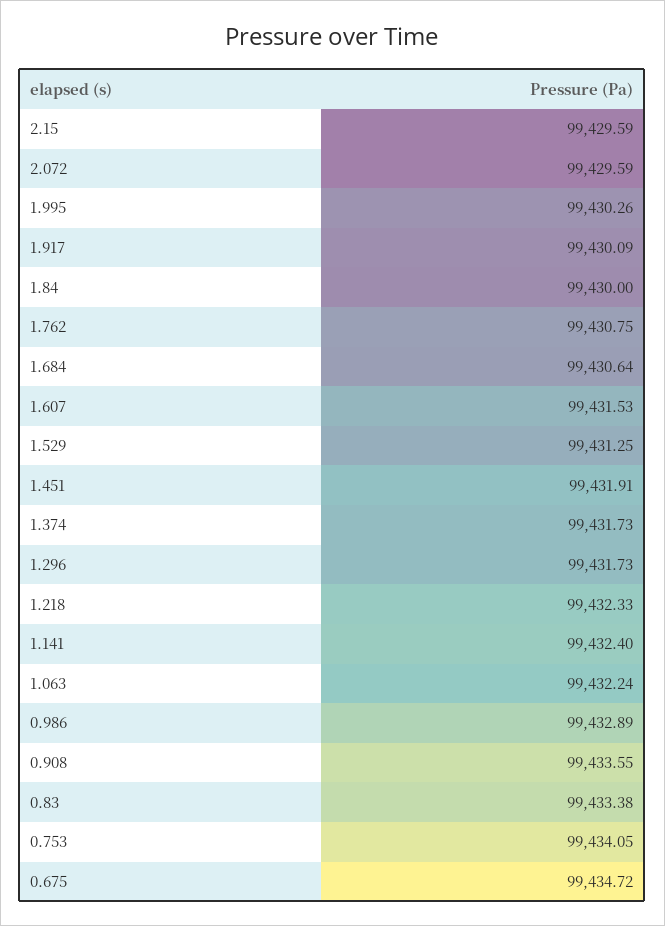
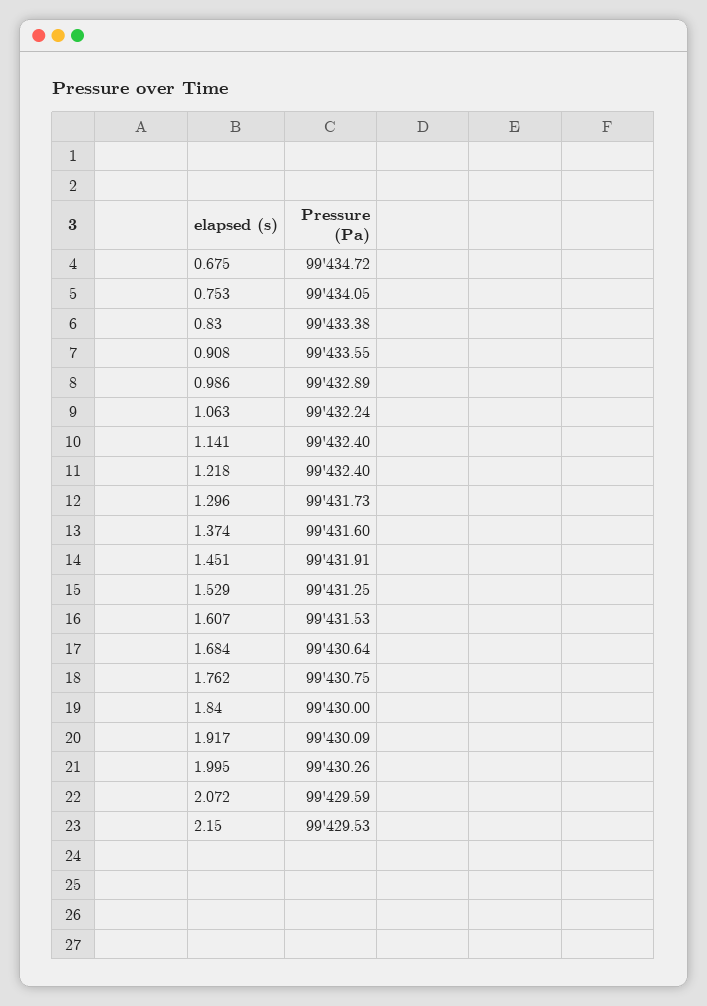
2.15: 99429.59 -> 99429.53
1.374: 99431.73 -> 99431.6
1.218: 99432.33 -> 99432.4

